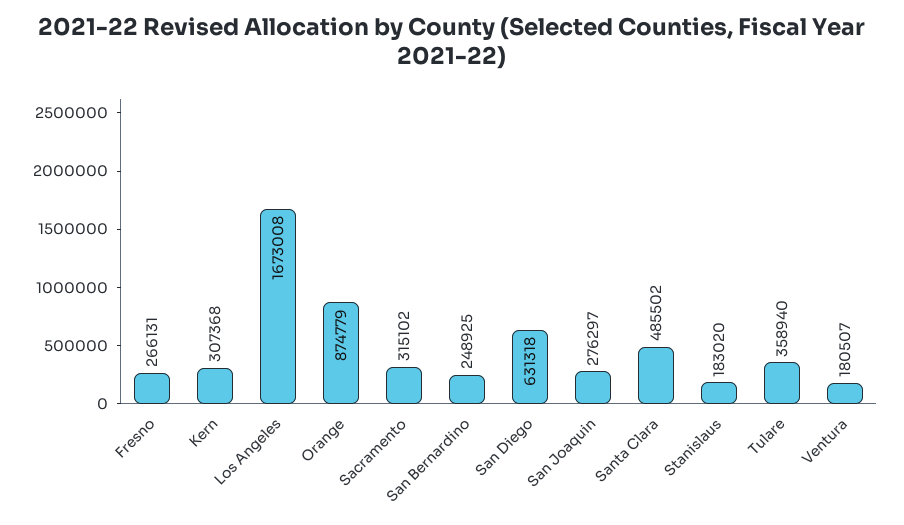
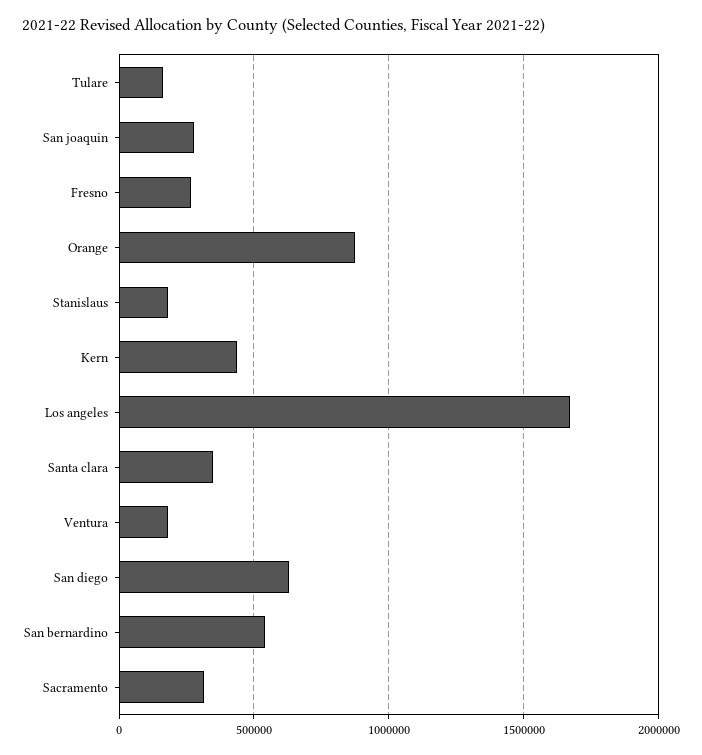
Kern: 307368 -> 450000
San Bernardino: 248925 -> 550000
Santa Clara: 485502 -> 350000
Tulare: 358940 -> 150000

